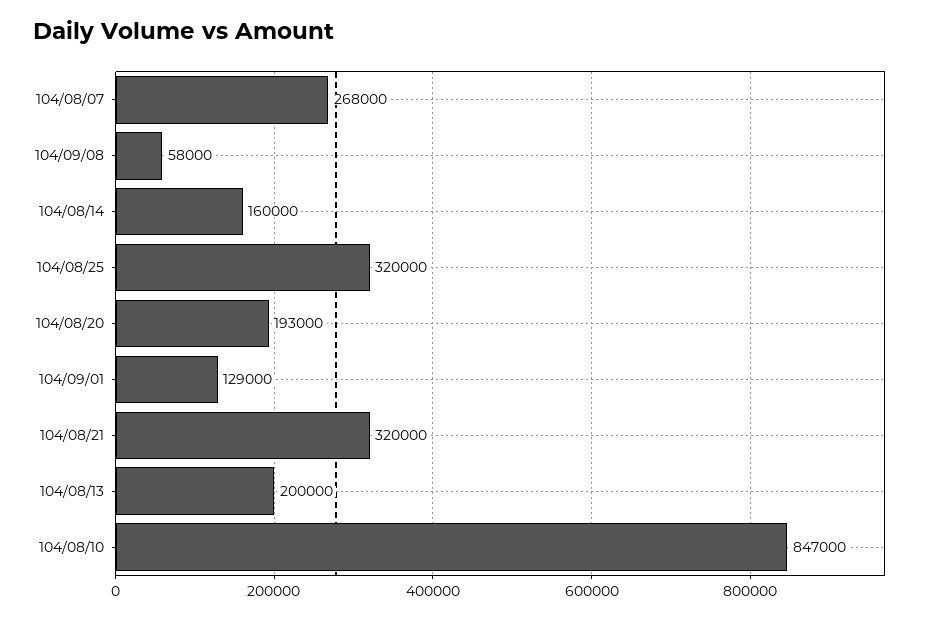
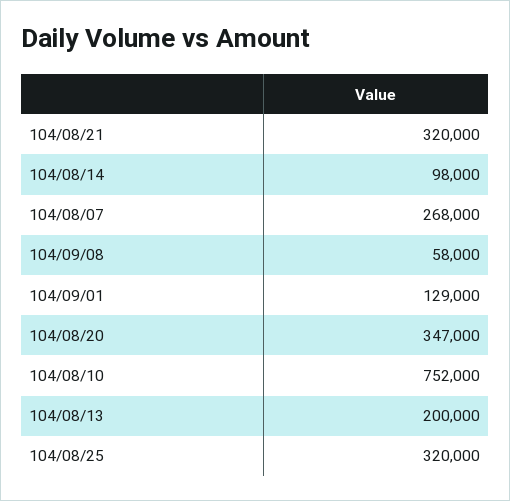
104/08/14: 160000 -> 98000
104/08/20: 193000 -> 347000
104/08/10: 847000 -> 752000

